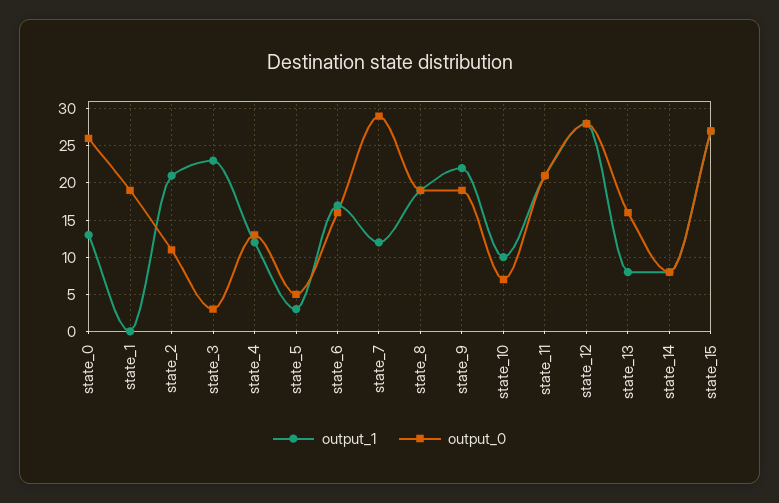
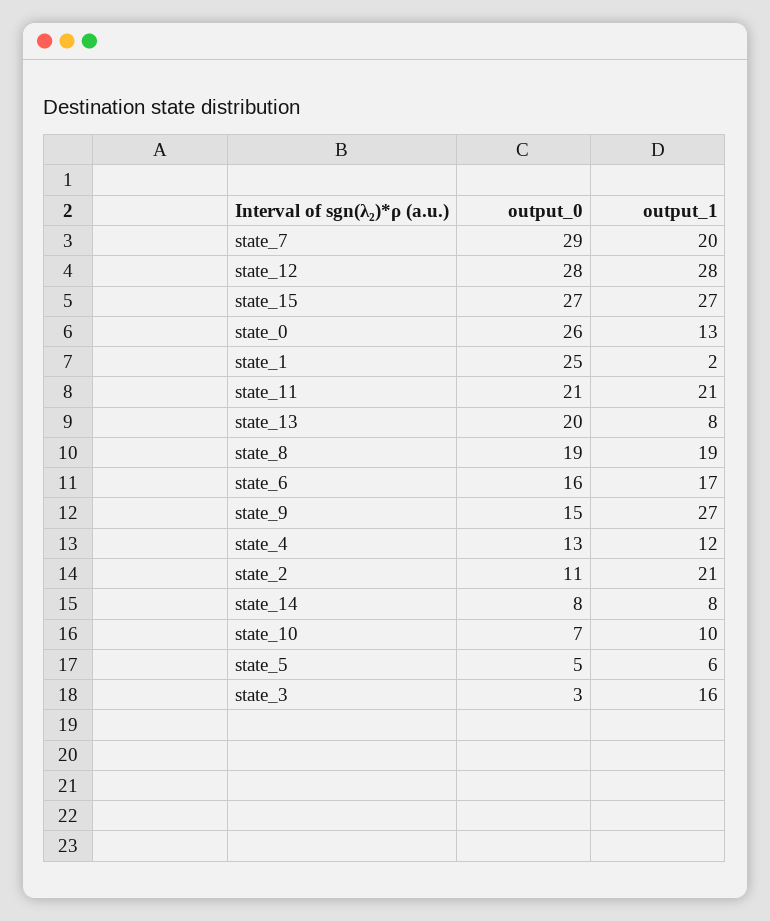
output_1, state_1: 0 -> 2
output_0, state_1: 19 -> 25
output_1, state_3: 23 -> 16
output_1, state_5: 3 -> 6
output_1, state_7: 12 -> 20
output_1, state_9: 22 -> 27
output_0, state_9: 19 -> 15
output_0, state_13: 16 -> 20

